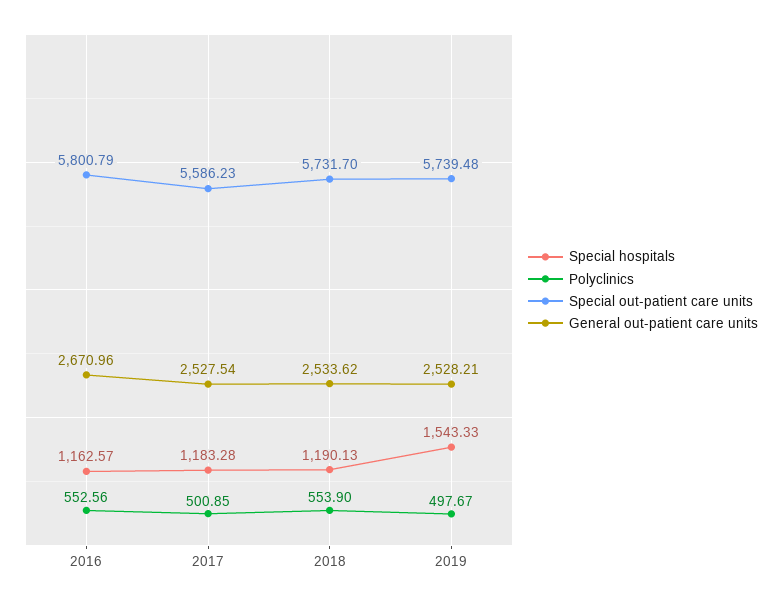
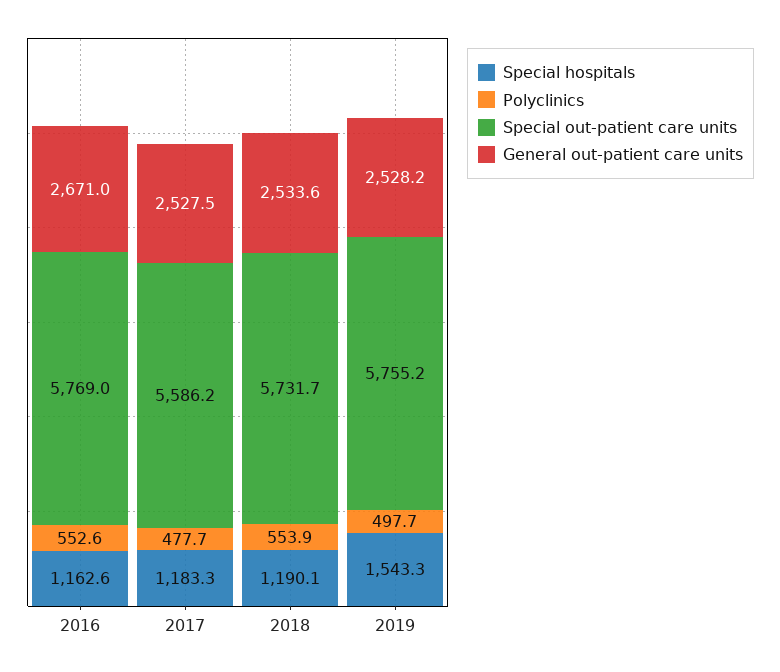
Special out-patient care units, 2016: 5800.79 -> 5769
Polyclinics, 2017: 500.85 -> 477.7
Special out-patient care units, 2019: 5739.48 -> 5755.2

